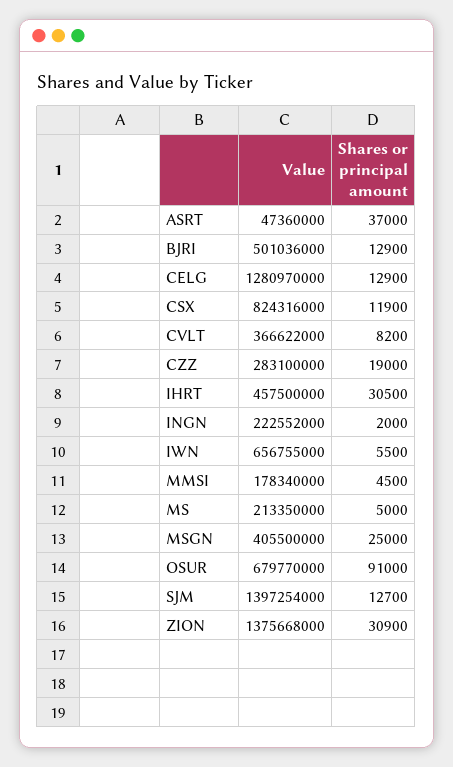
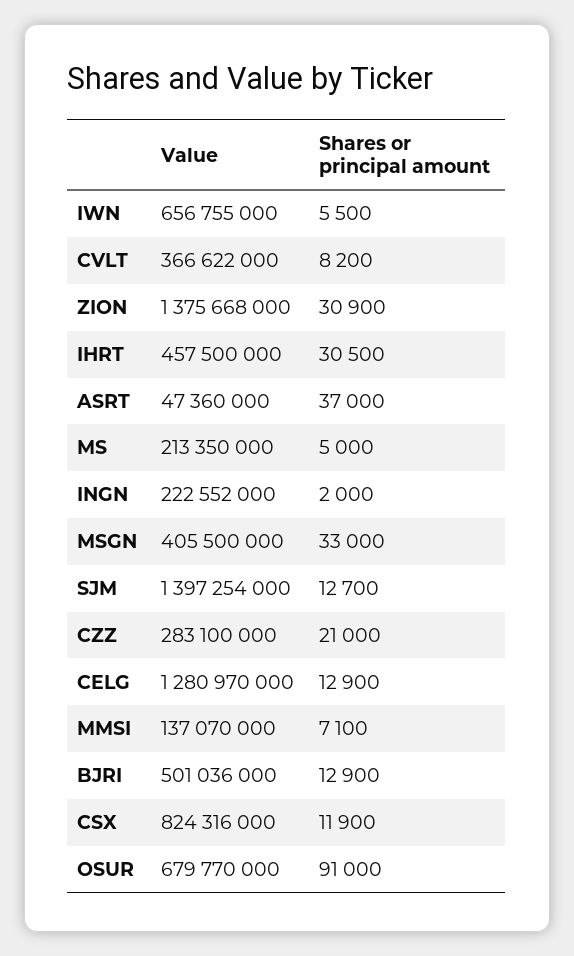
Shares or principal amount, CZZ: 19000 -> 21000
Value, MMSI: 178340000 -> 137070000
Shares or principal amount, MMSI: 4500 -> 7100
Shares or principal amount, MSGN: 25000 -> 33000

